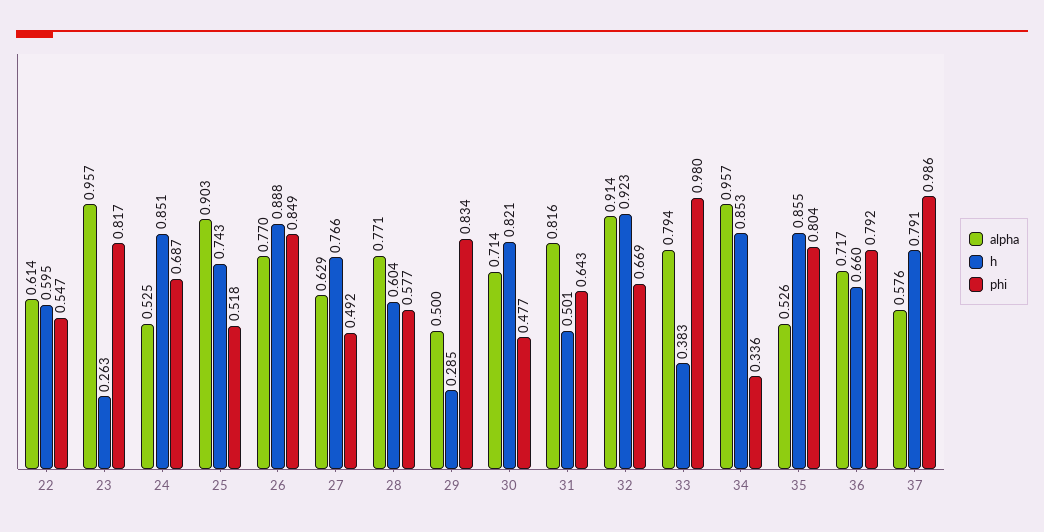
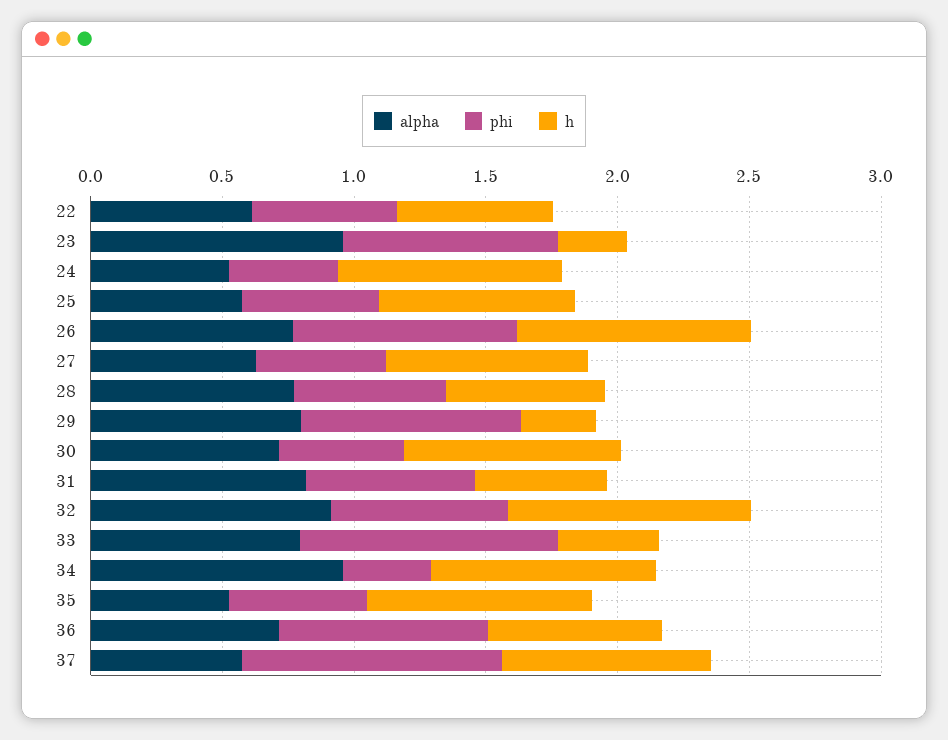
phi, 24: 0.687 -> 0.4
alpha, 25: 0.903 -> 0.6
alpha, 29: 0.5 -> 0.8
phi, 35: 0.804 -> 0.5

